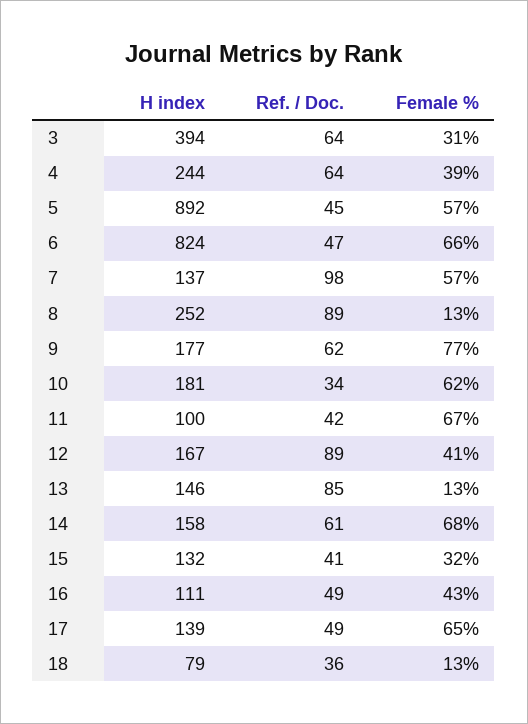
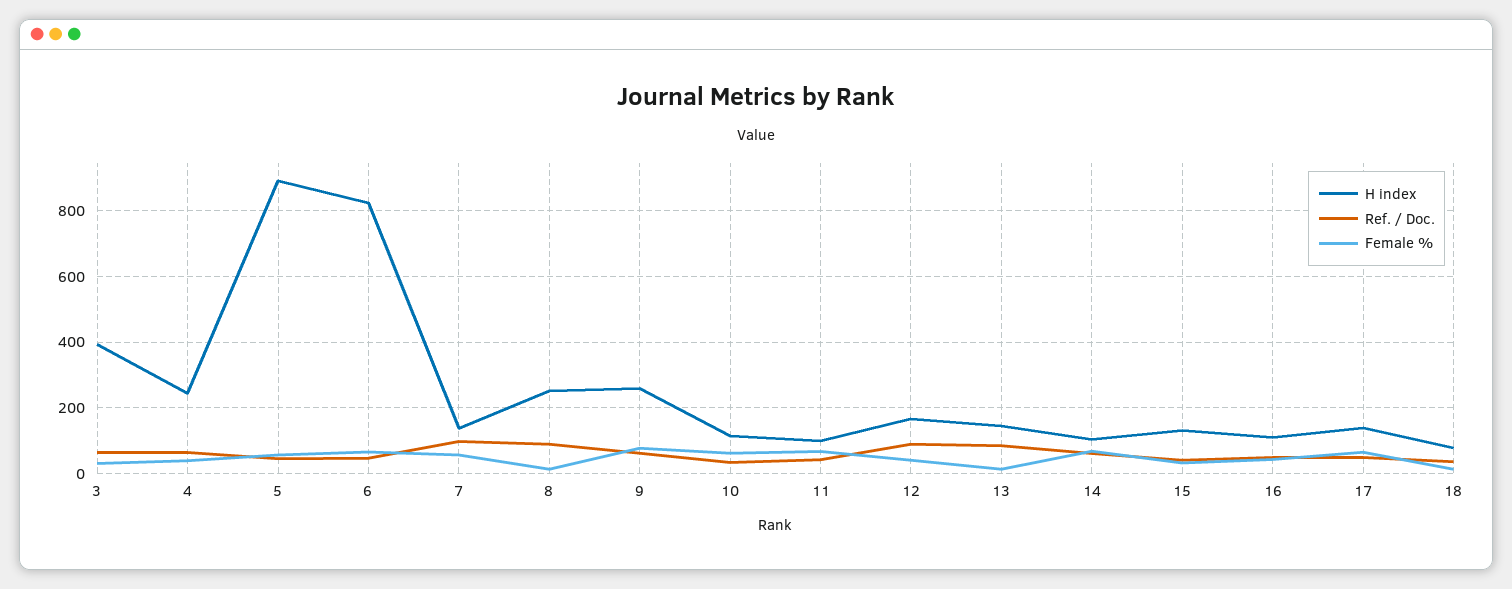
H index, 9: 177 -> 260
H index, 10: 181 -> 120
H index, 14: 158 -> 100

